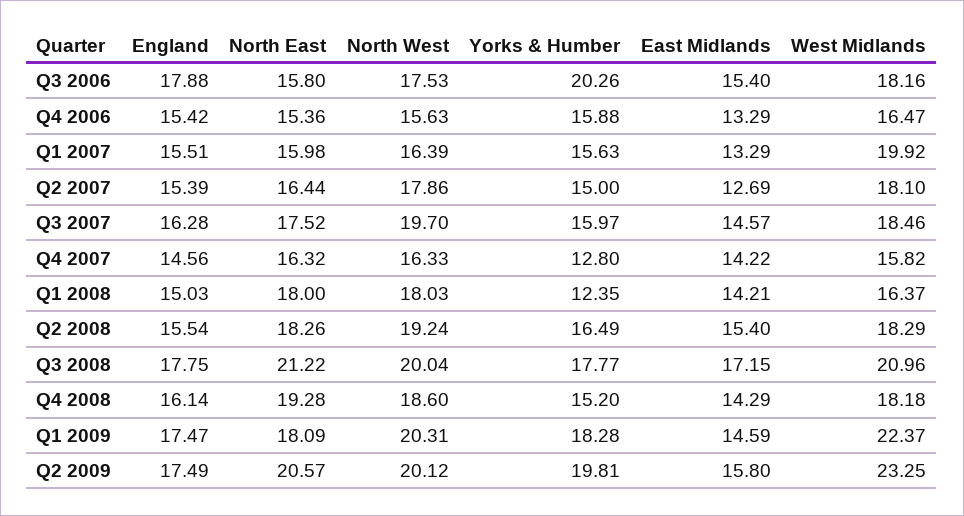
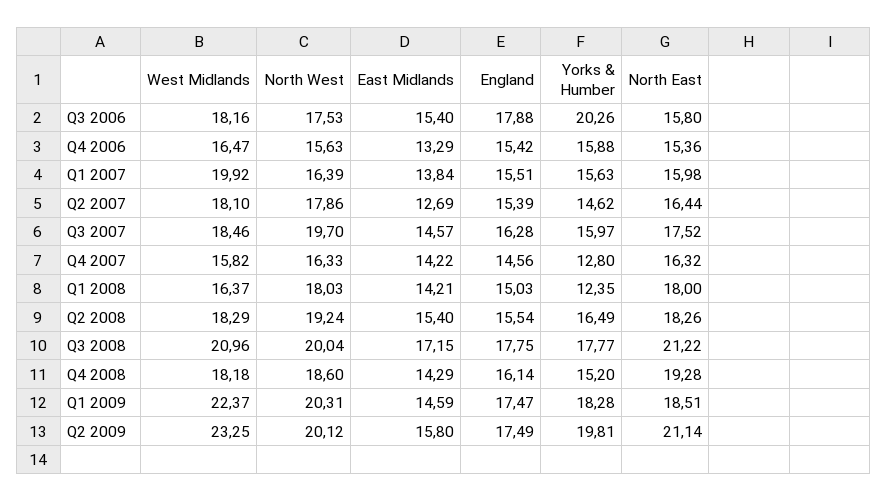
East Midlands, Q1 2007: 13.29 -> 13.84
Yorks & Humber, Q2 2007: 15 -> 14.62
North East, Q1 2009: 18.09 -> 18.51
North East, Q2 2009: 20.57 -> 21.14

